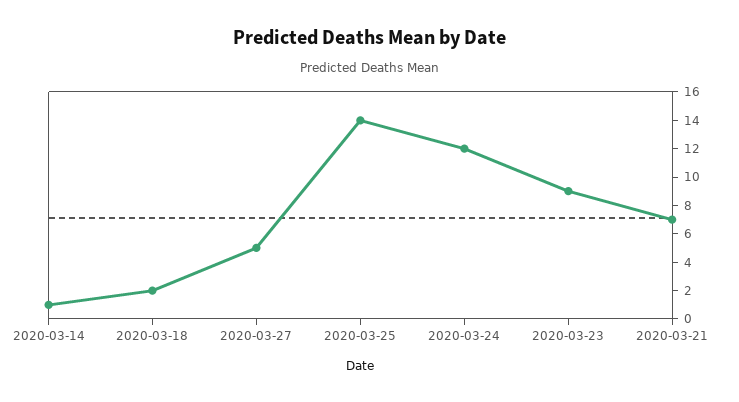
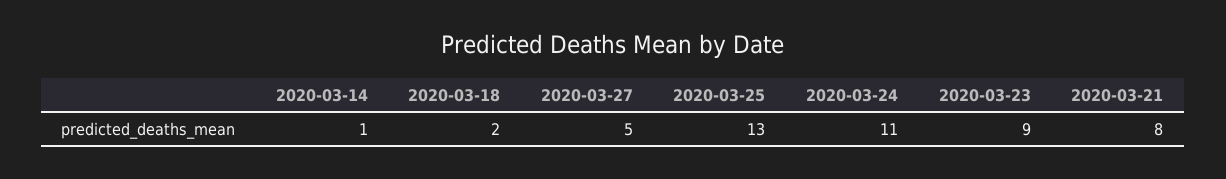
2020-03-25: 14 -> 13
2020-03-24: 12 -> 11
2020-03-21: 7 -> 8

